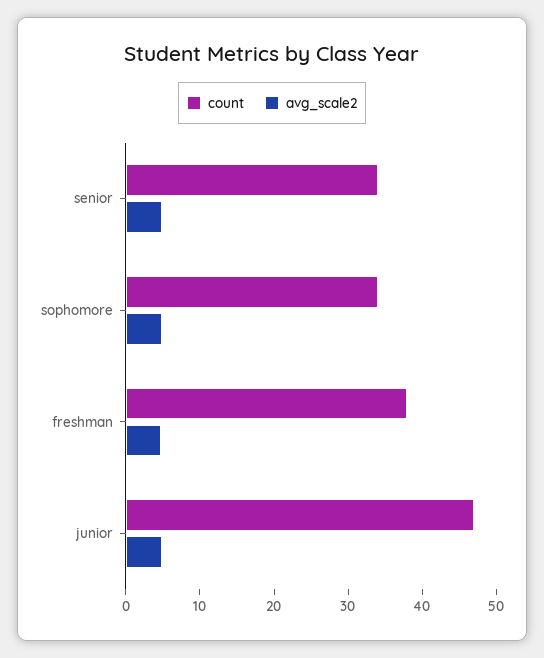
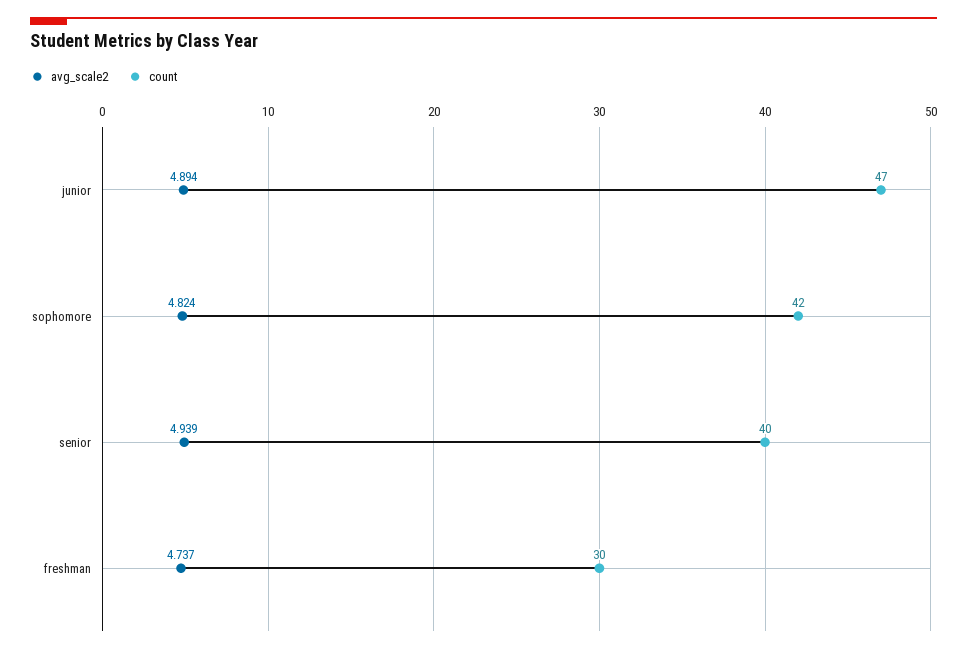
count, senior: 34 -> 40
count, sophomore: 34 -> 42
count, freshman: 38 -> 30

